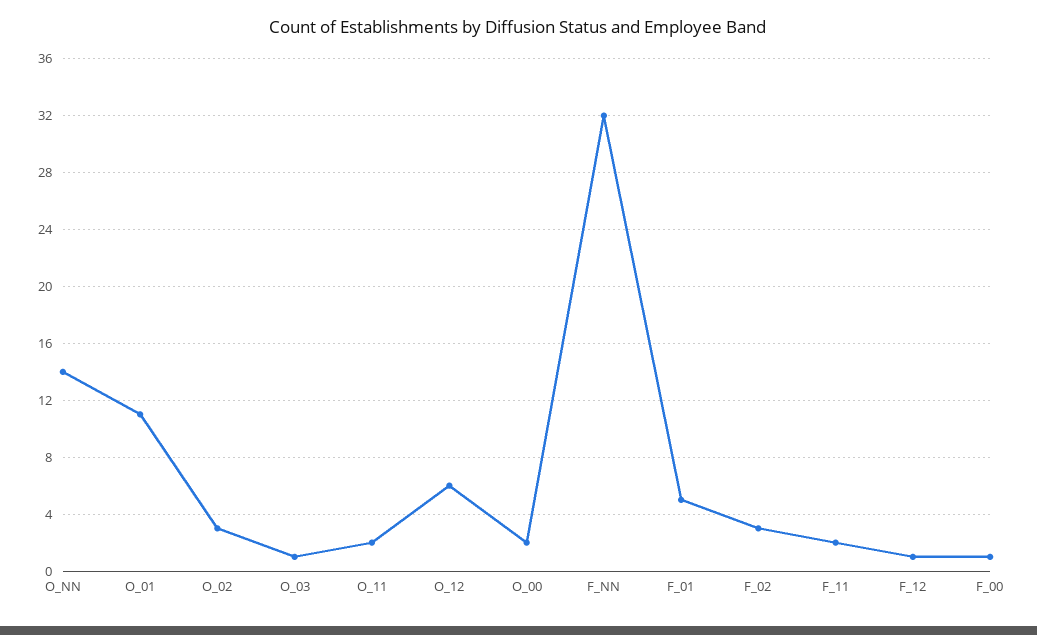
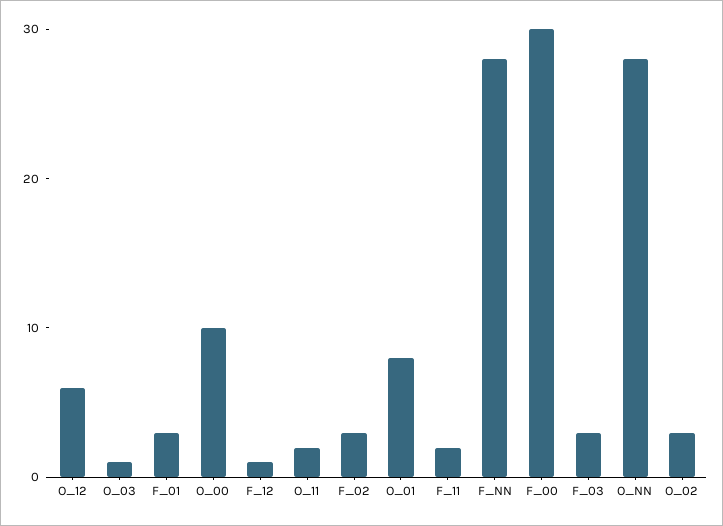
O_NN: 14 -> 28
O_01: 11 -> 8
O_00: 2 -> 10
F_NN: 32 -> 28
F_01: 5 -> 3
F_00: 1 -> 30
F_03: none -> 3

